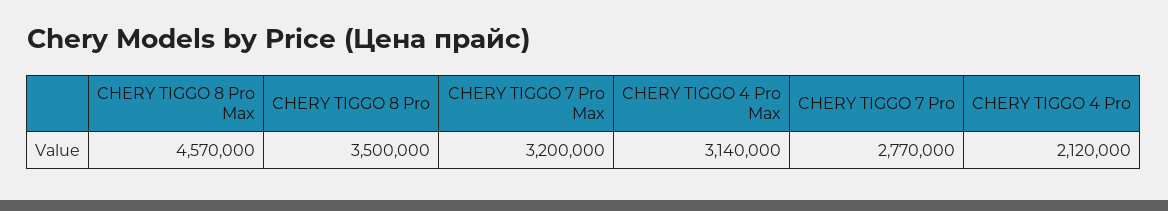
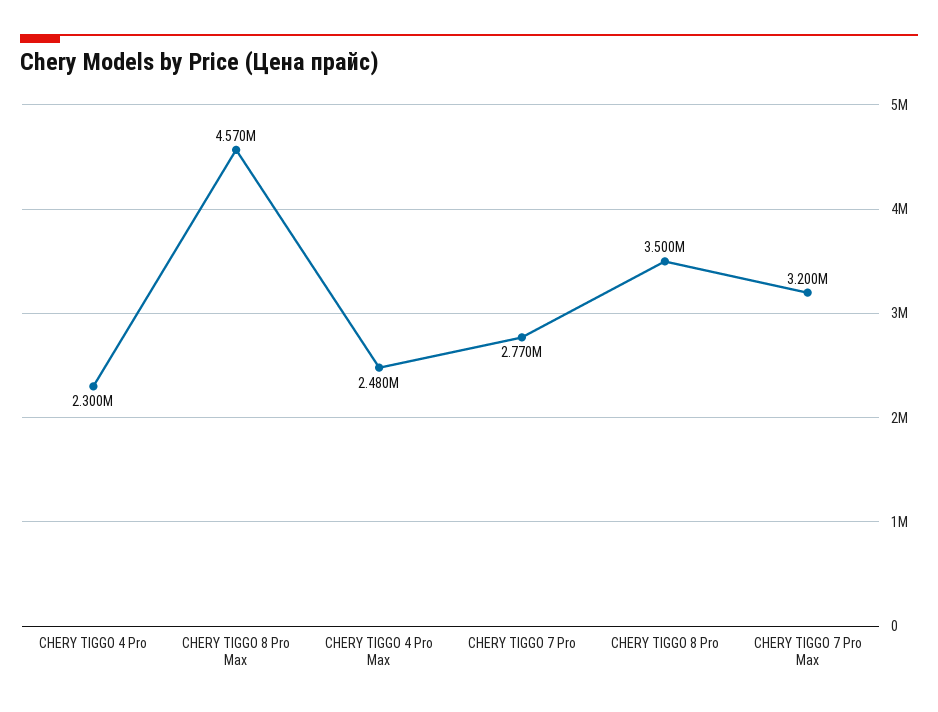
CHERY TIGGO 4 Pro Max: 3140000 -> 2480000
CHERY TIGGO 4 Pro: 2120000 -> 2300000

